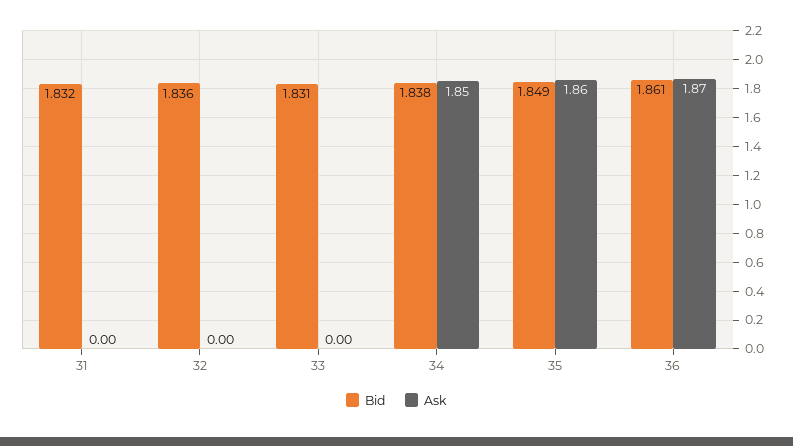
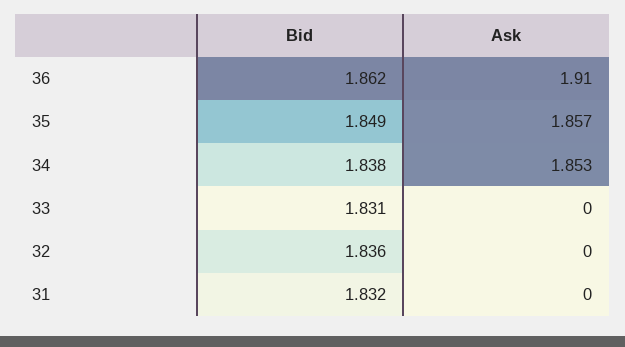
Bid, 36: 1.861 -> 1.862
Ask, 36: 1.87 -> 1.91

